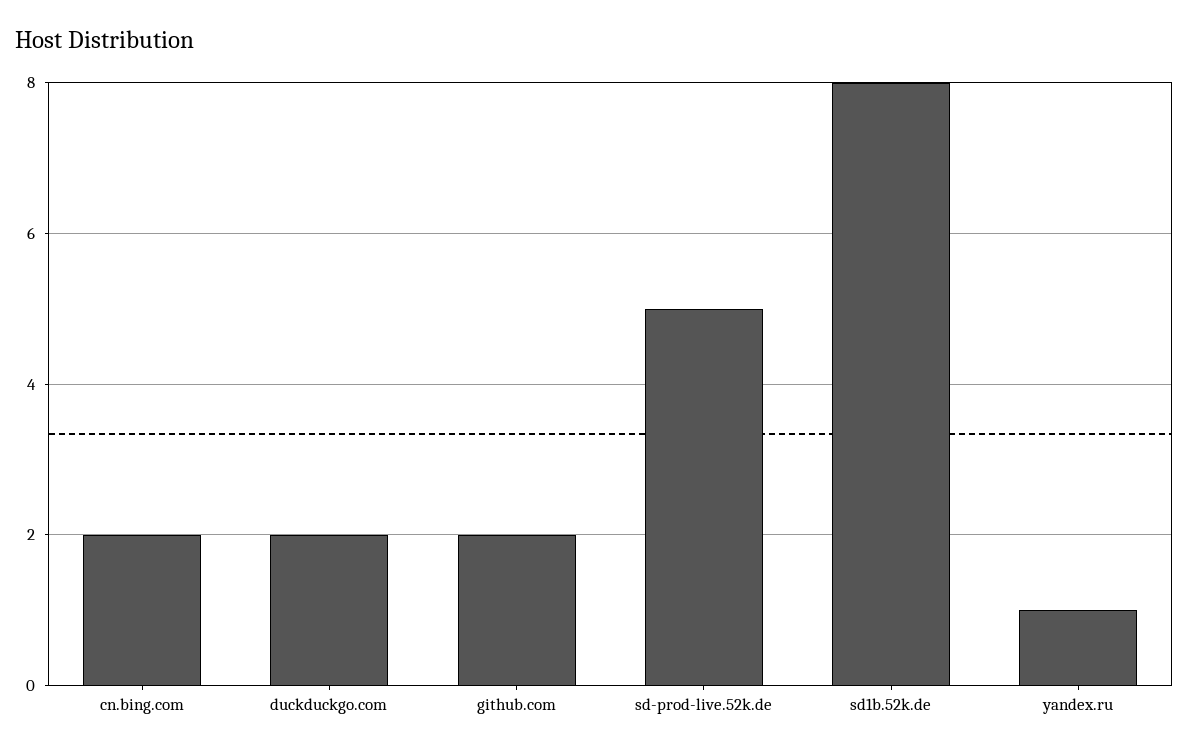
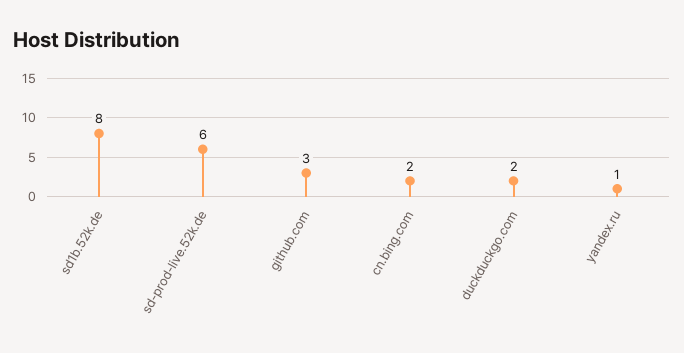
github.com: 2 -> 3
sd-prod-live.52k.de: 5 -> 6

